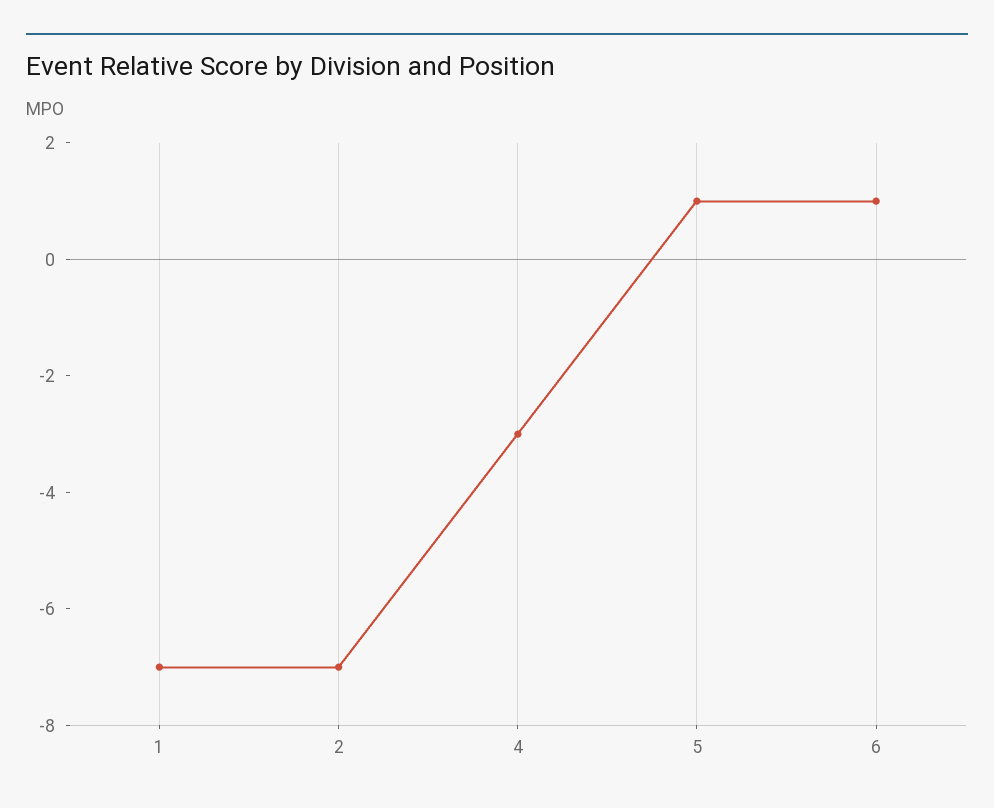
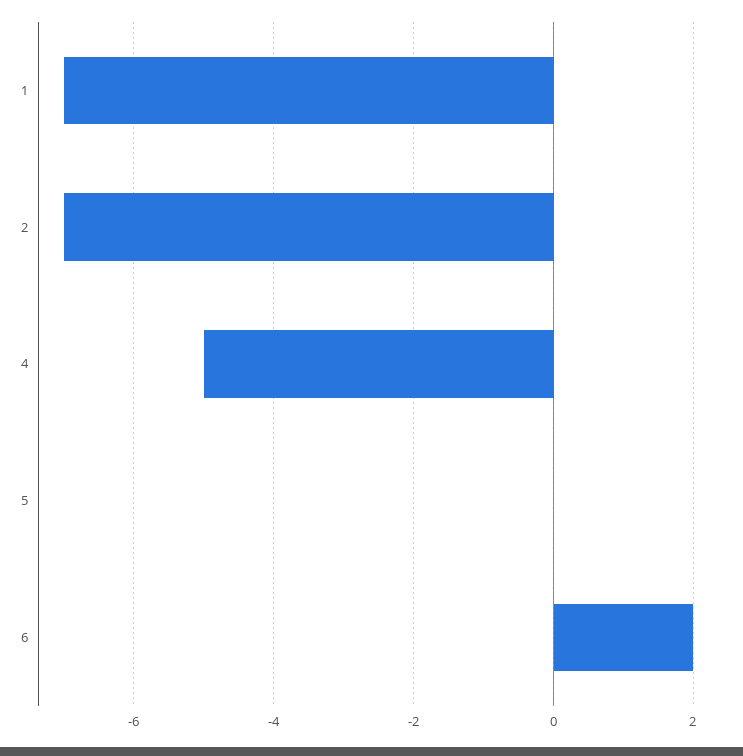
4: -3 -> -5
5: 1 -> 0
6: 1 -> 2

